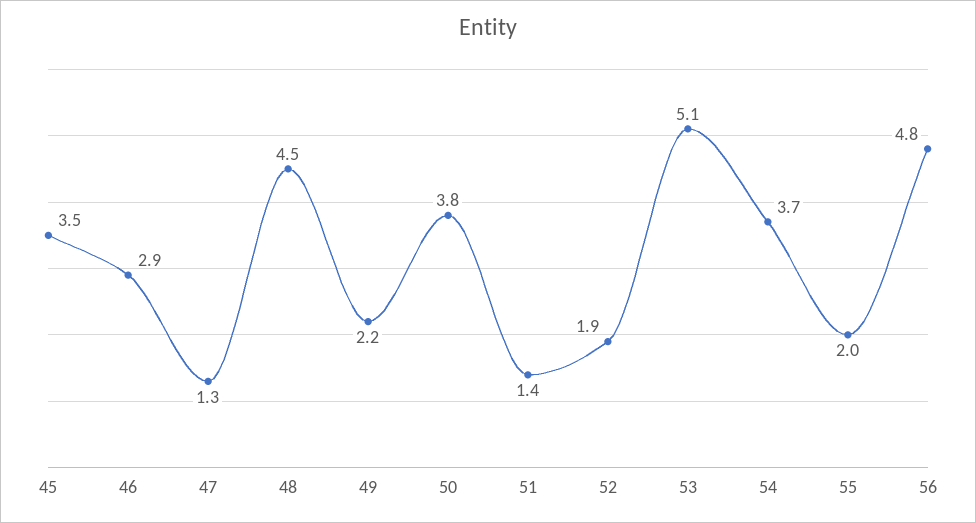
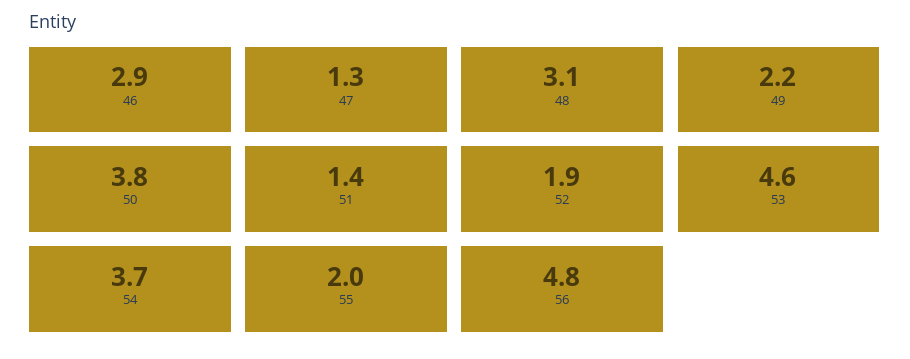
45: 3.5 -> none
48: 4.5 -> 3.1
53: 5.1 -> 4.6

